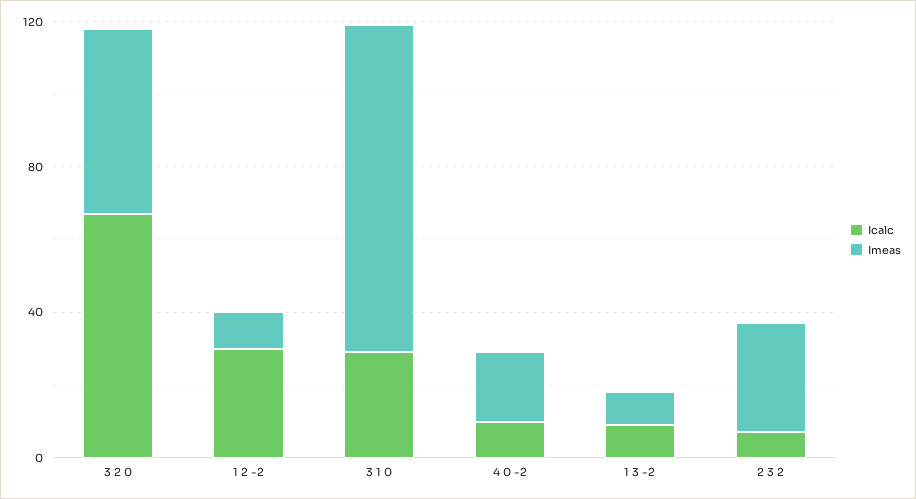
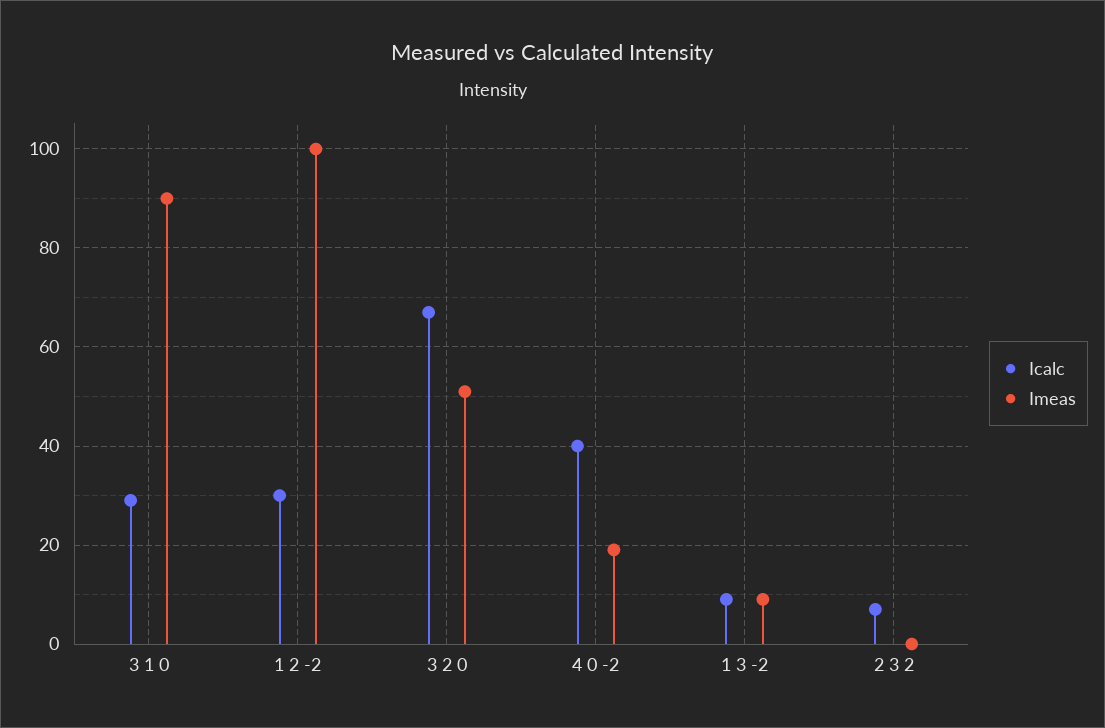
Imeas, 1 2 -2: 10 -> 100
Icalc, 4 0 -2: 10 -> 40
Imeas, 2 3 2: 30 -> 0

